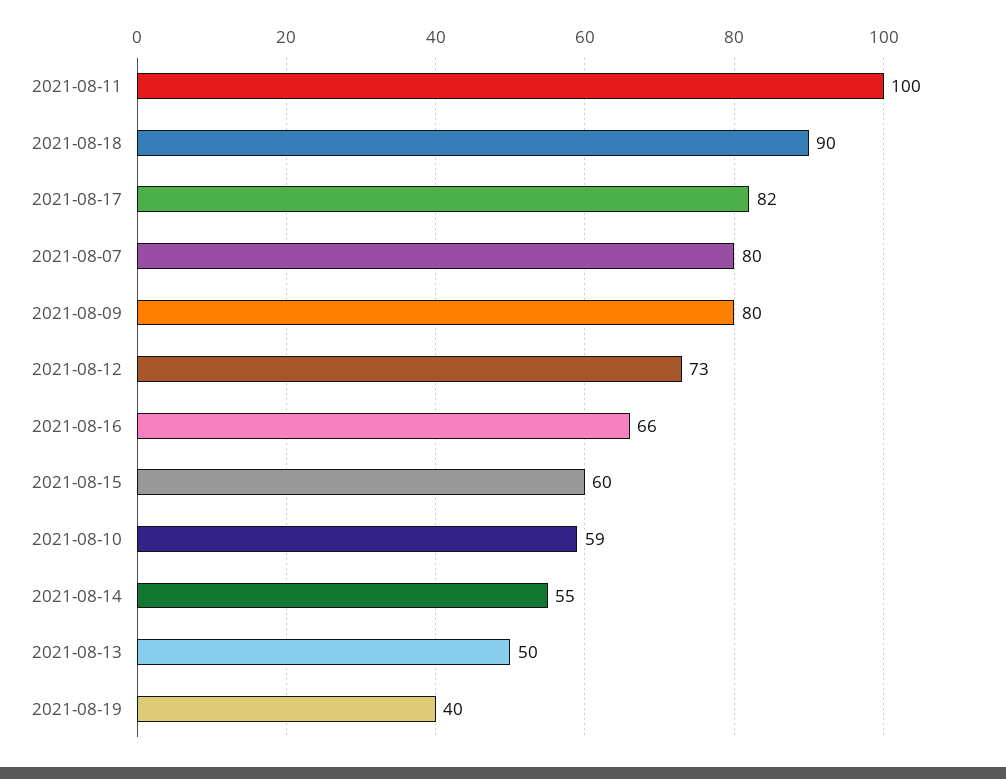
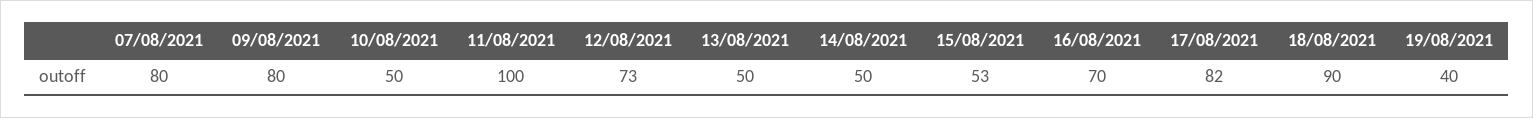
2021-08-16: 66 -> 70
2021-08-15: 60 -> 53
2021-08-10: 59 -> 50
2021-08-14: 55 -> 50

